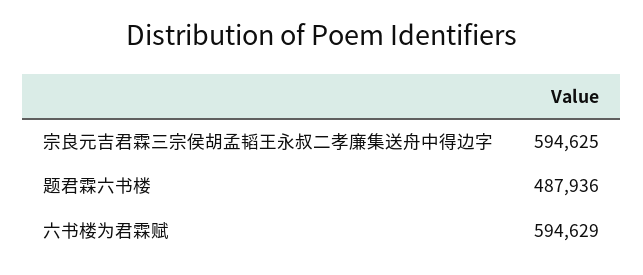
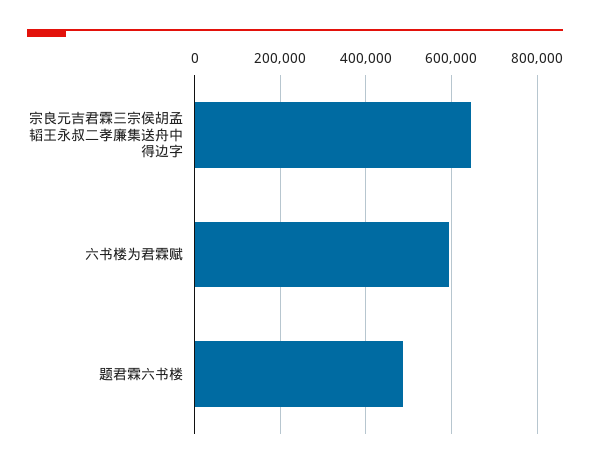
宗良元吉君霖三宗侯胡孟韬王永叔二孝廉集送舟中得边字: 594625 -> 640000

